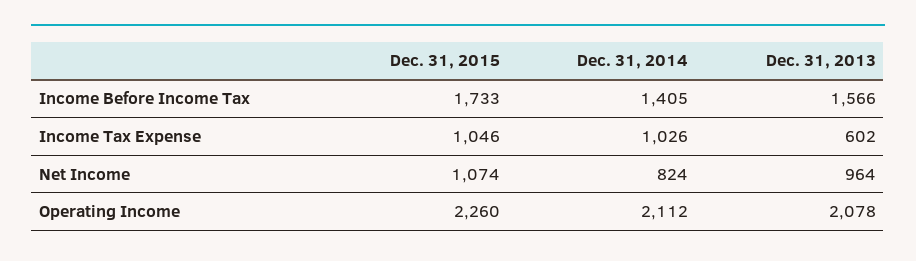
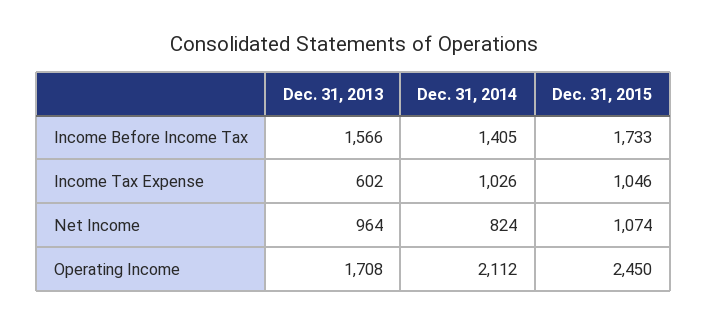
Dec. 31, 2015, Operating Income: 2260 -> 2450
Dec. 31, 2013, Operating Income: 2078 -> 1708

